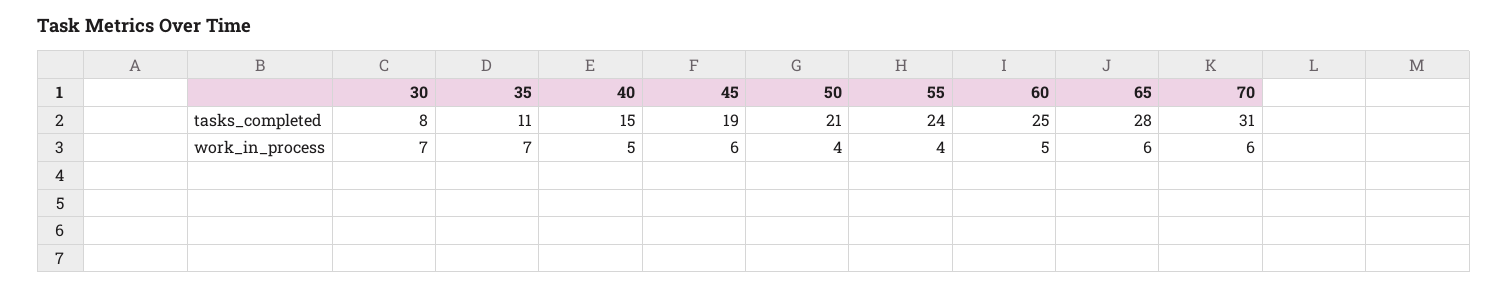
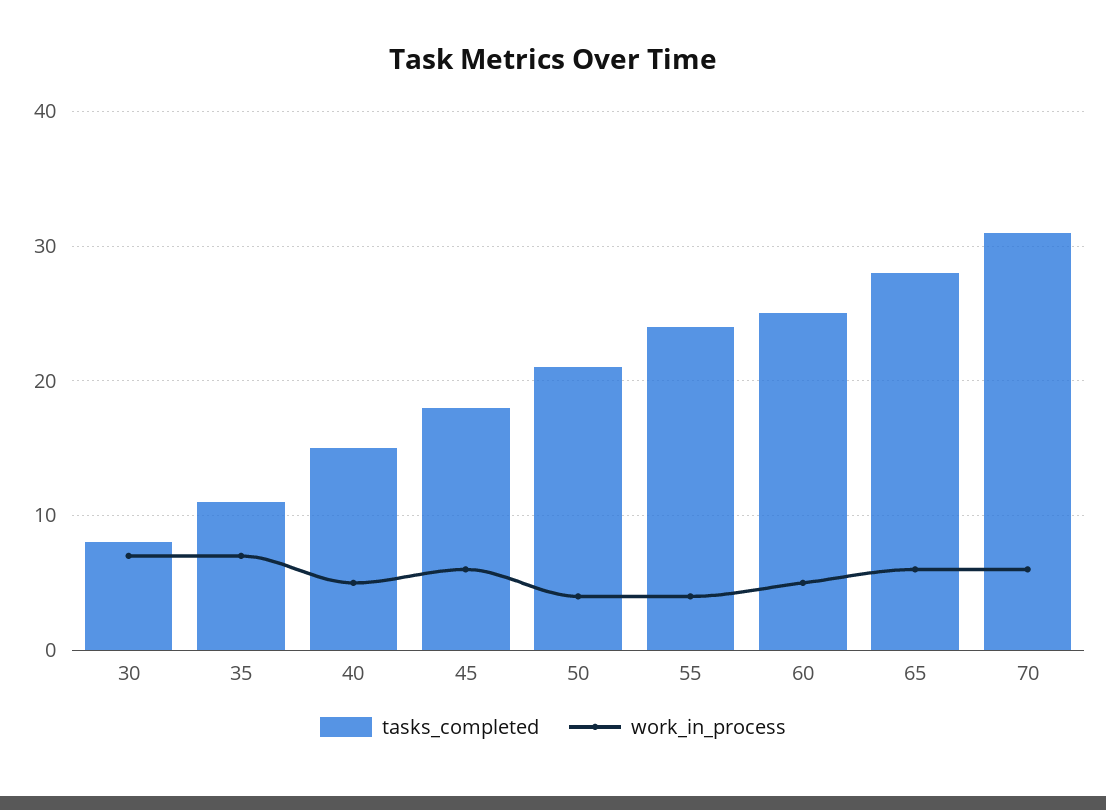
tasks_completed, 45: 19 -> 18

